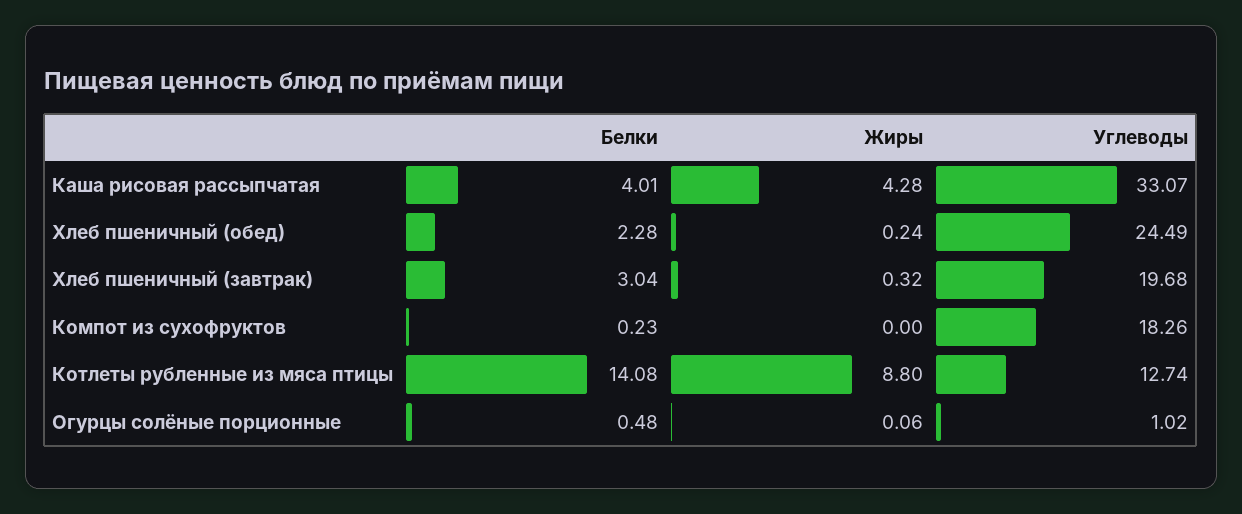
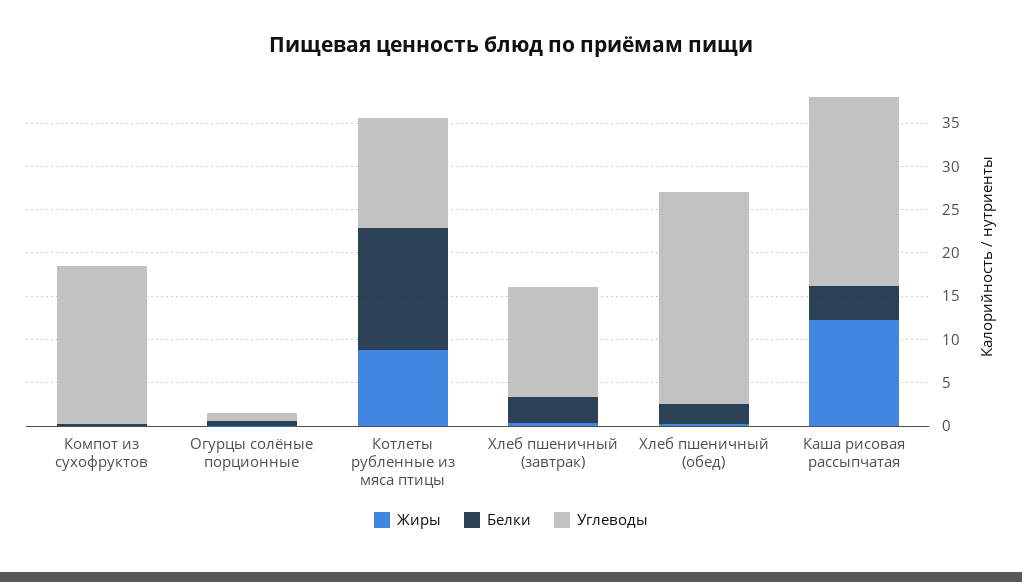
Жиры, Каша рисовая рассыпчатая: 4.28 -> 12
Углеводы, Каша рисовая рассыпчатая: 33.07 -> 22
Углеводы, Хлеб пшеничный (завтрак): 19.68 -> 13

